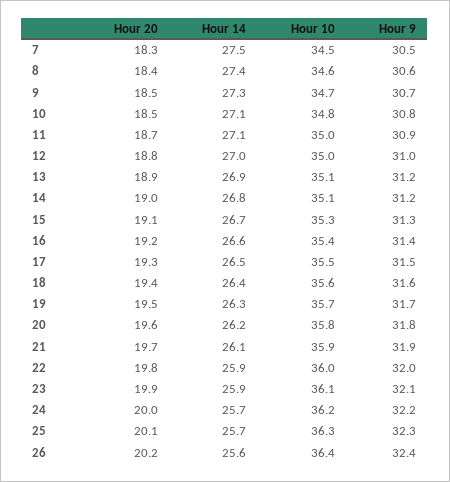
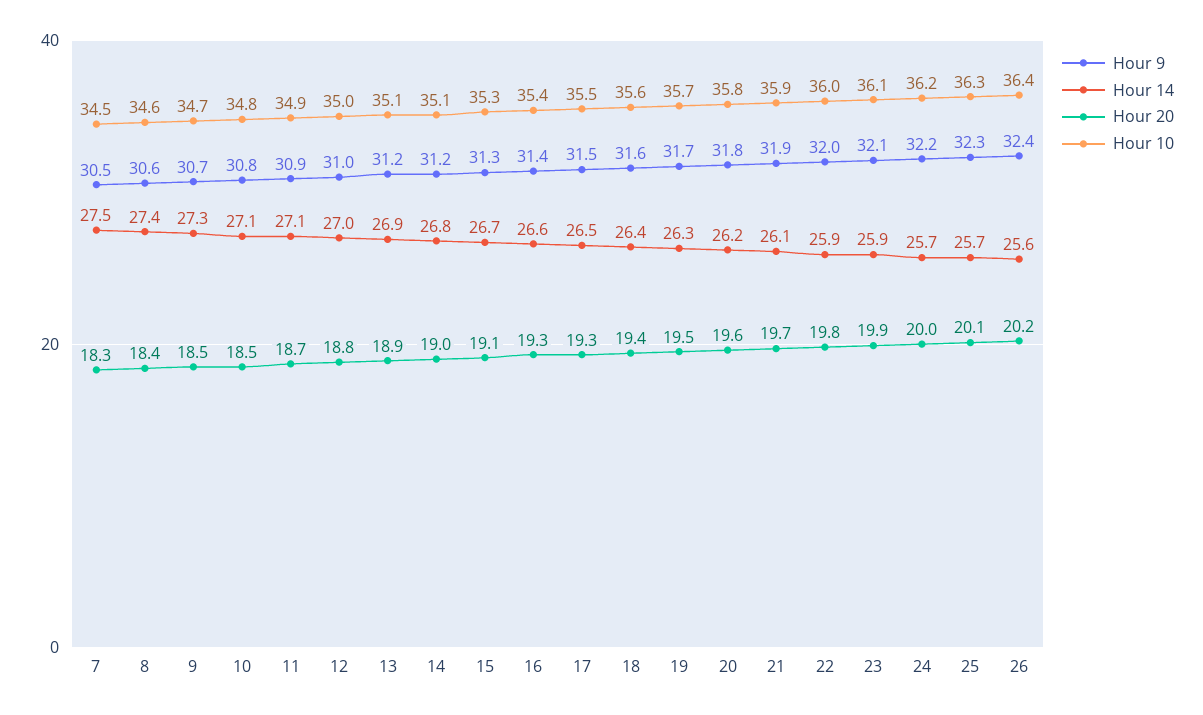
Hour 10, 11: 35 -> 34.9
Hour 20, 16: 19.2 -> 19.3

